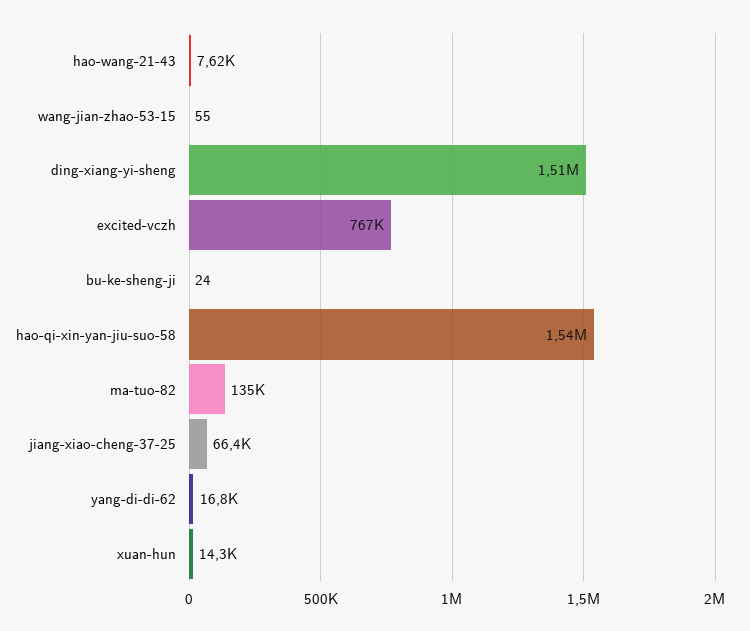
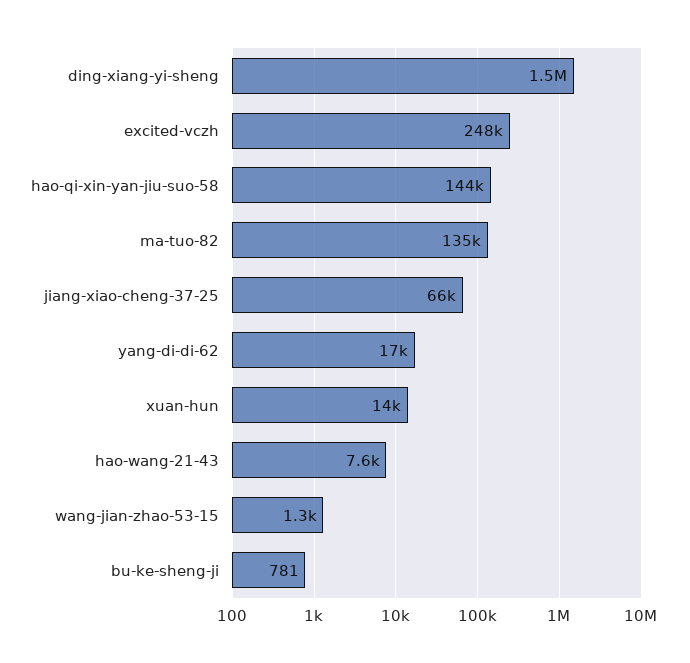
wang-jian-zhao-53-15: 55 -> 1300
excited-vczh: 767000 -> 248000
bu-ke-sheng-ji: 24 -> 781
hao-qi-xin-yan-jiu-suo-58: 1540000 -> 144000

